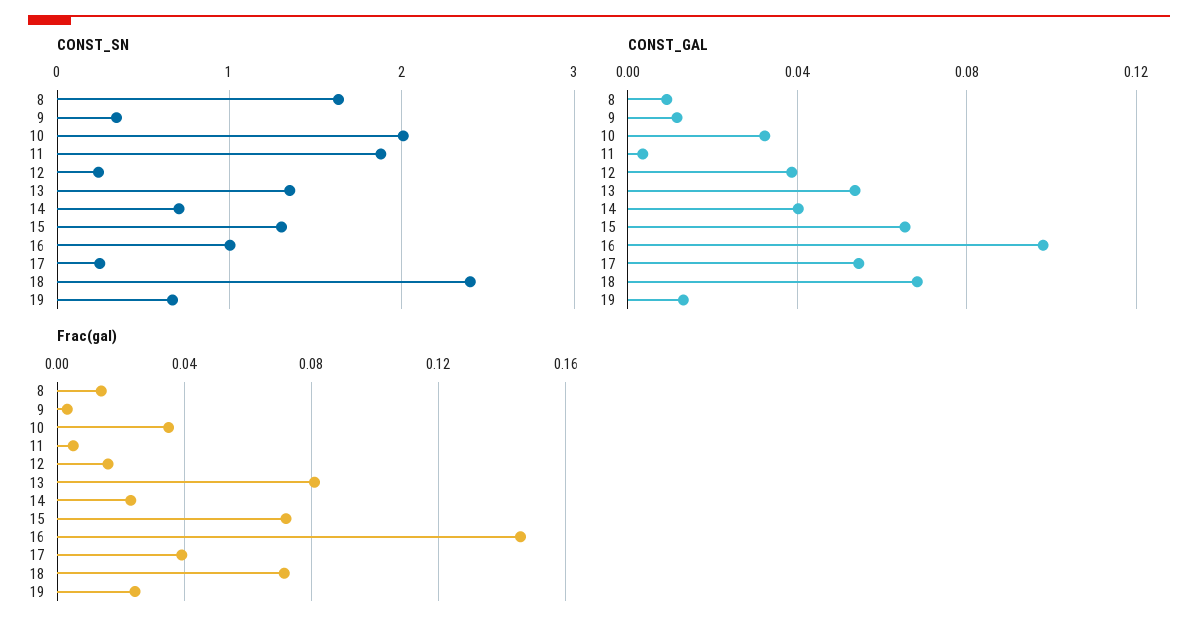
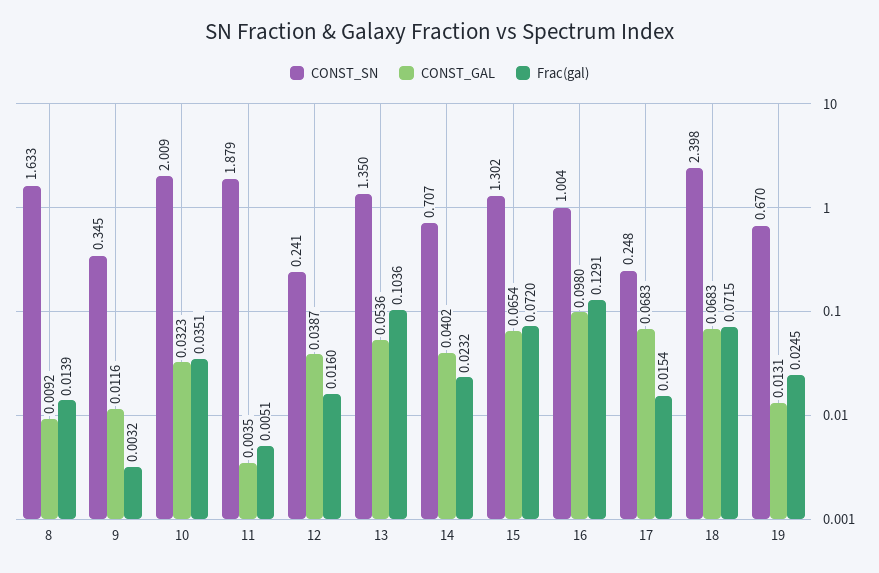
CONST_GAL, 17: 0.055 -> 0.0683
Frac(gal), 13: 0.08 -> 0.1036
Frac(gal), 16: 0.145 -> 0.1291
Frac(gal), 17: 0.04 -> 0.0154

